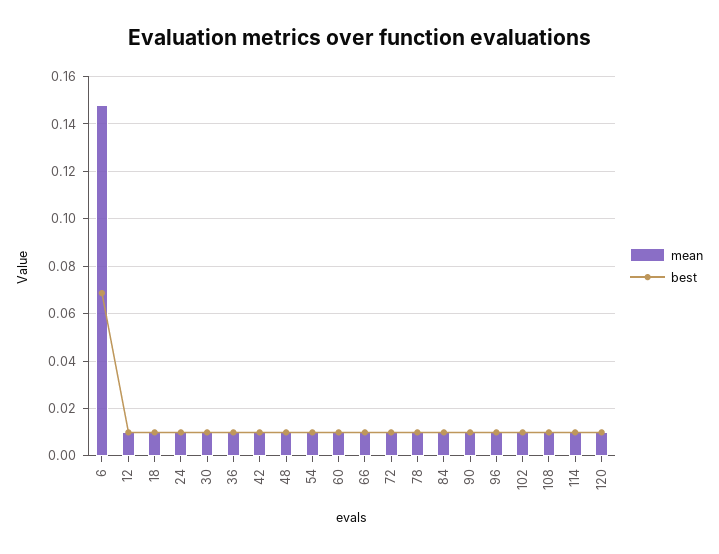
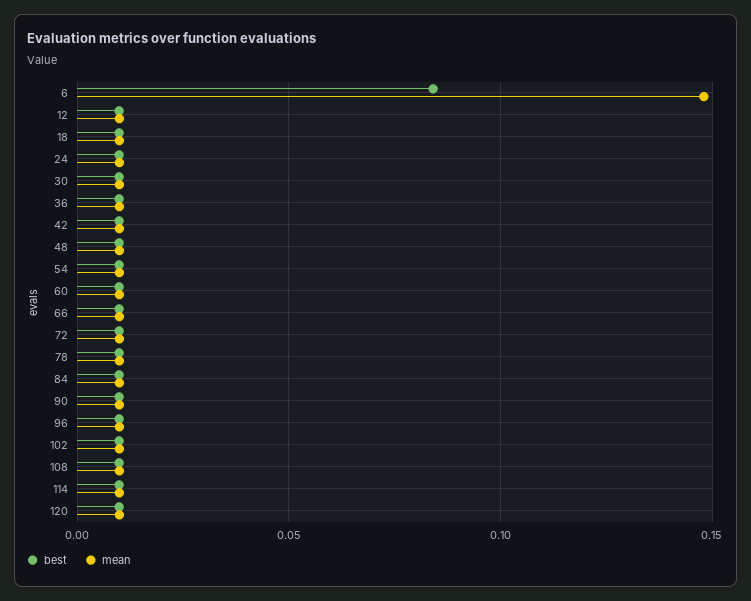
best, 6: 0.07 -> 0.085

